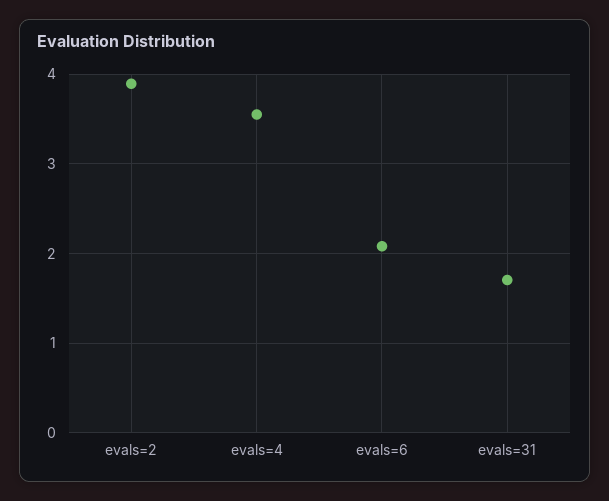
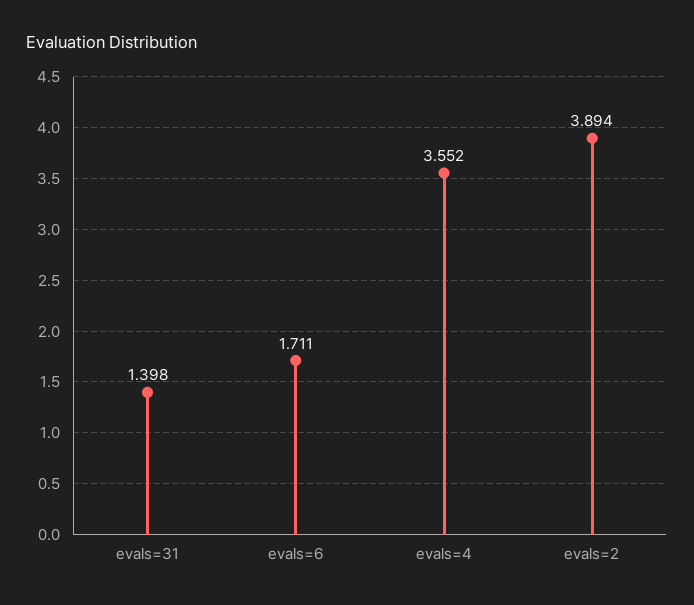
evals=6: 2.1 -> 1.711
evals=31: 1.7 -> 1.398

